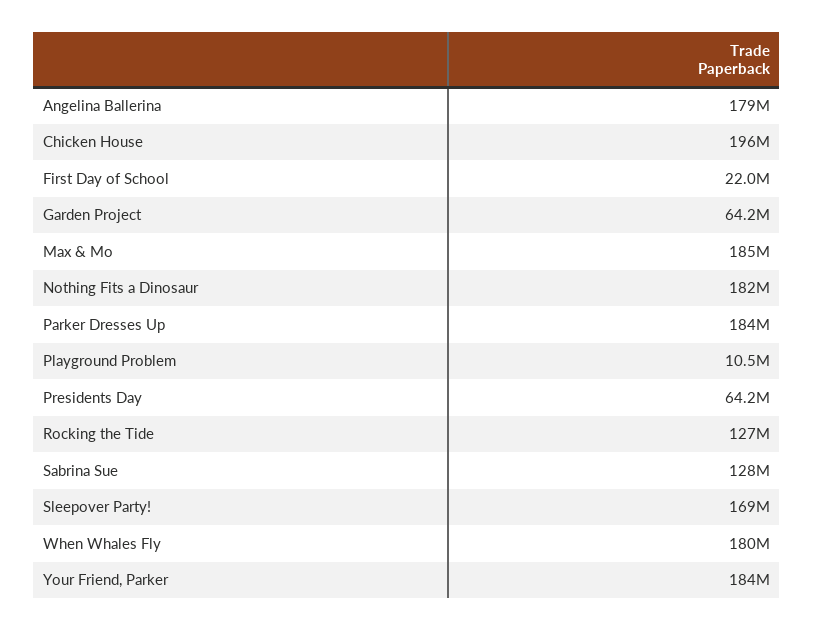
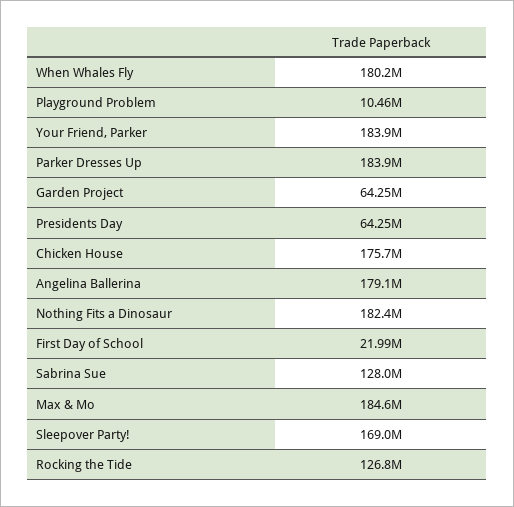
Chicken House: 196000000 -> 175700000

